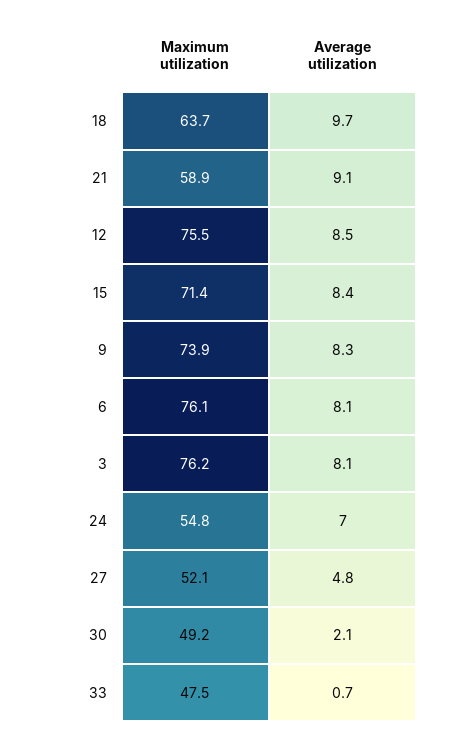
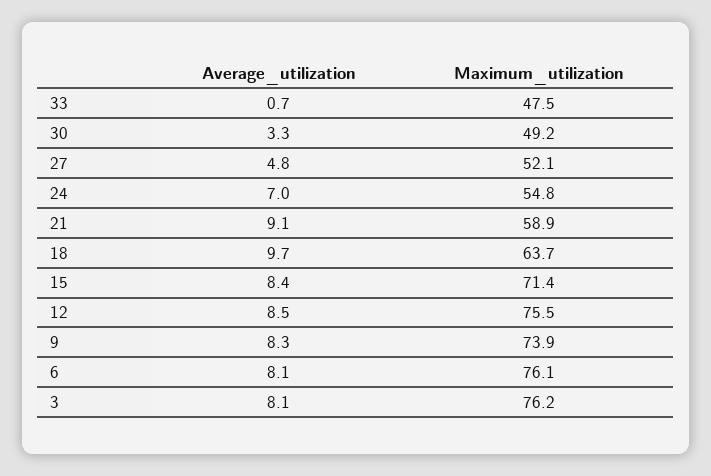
Average utilization, 30: 2.1 -> 3.3

